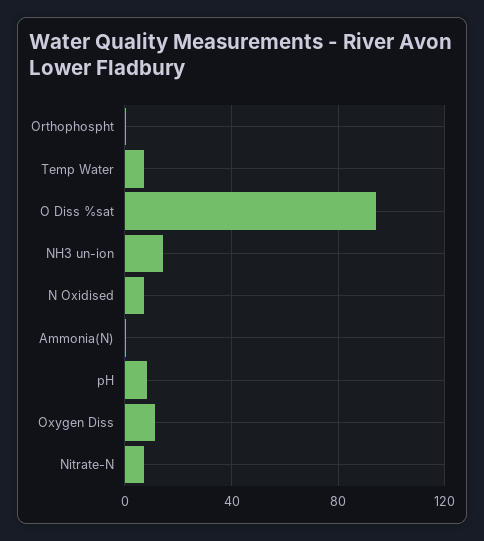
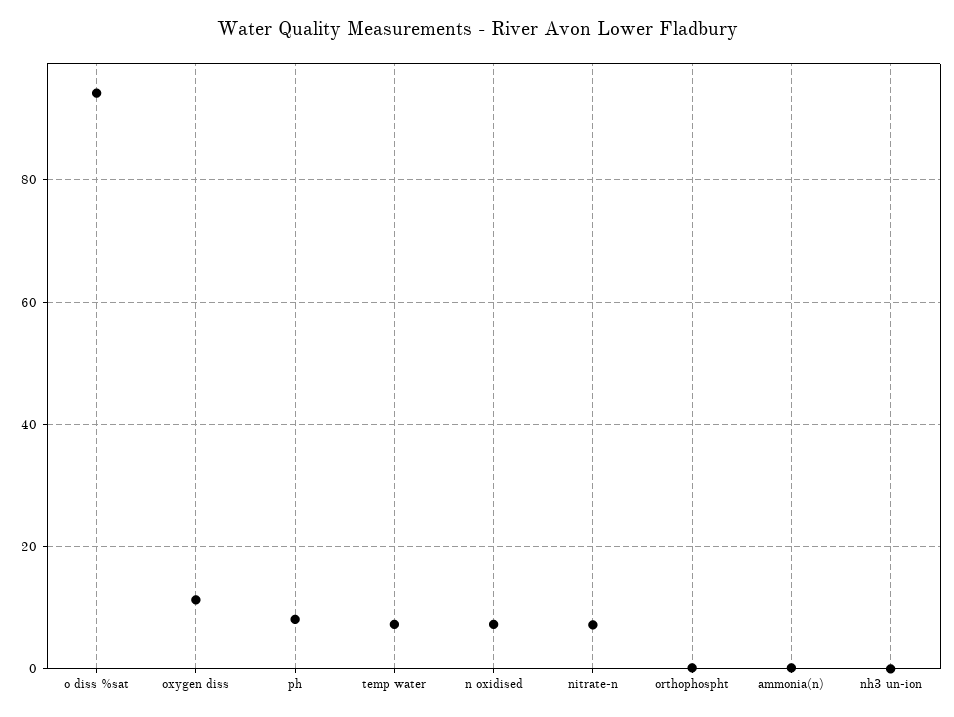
NH3 un-ion: 15 -> 0

